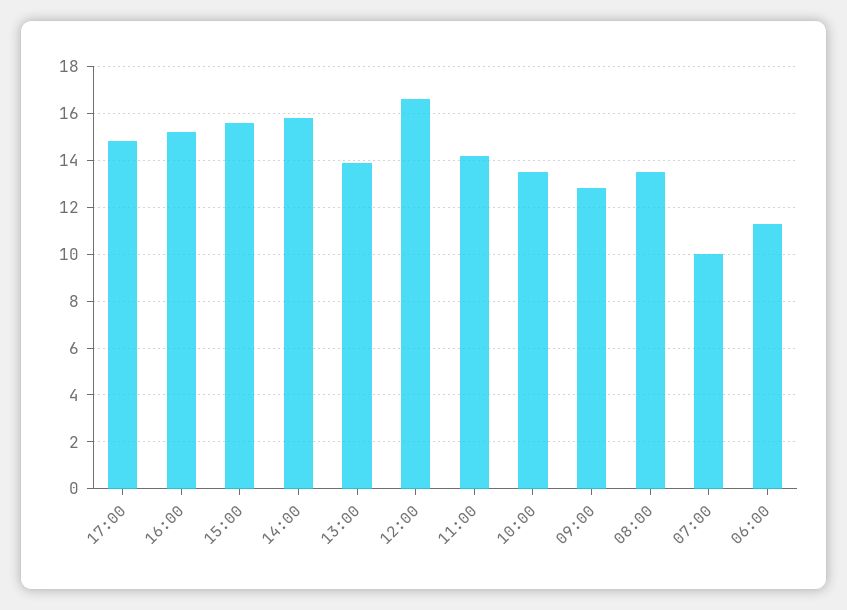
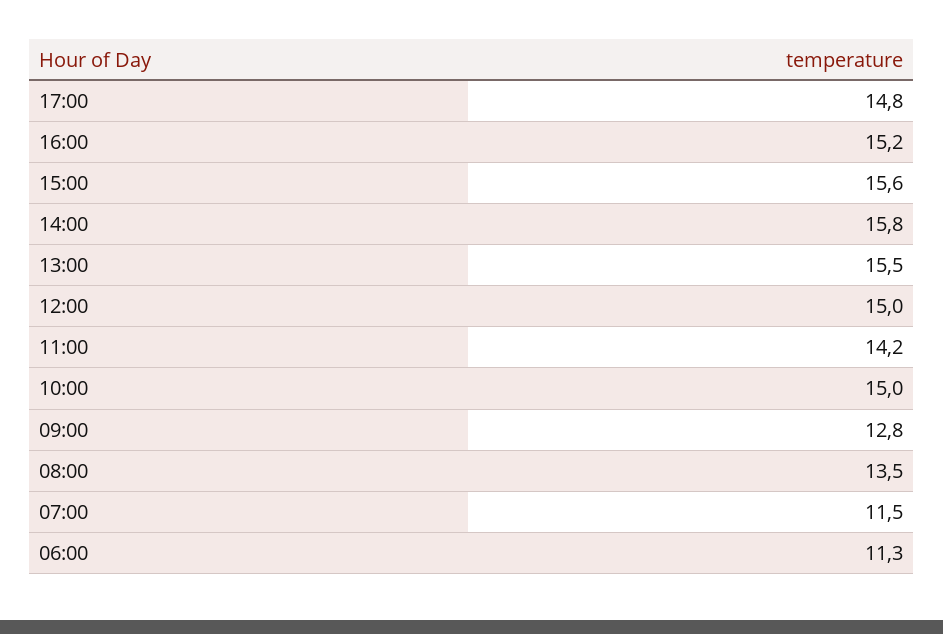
13:00: 14 -> 15.5
12:00: 16.5 -> 15
10:00: 13.5 -> 15
07:00: 10 -> 11.5

